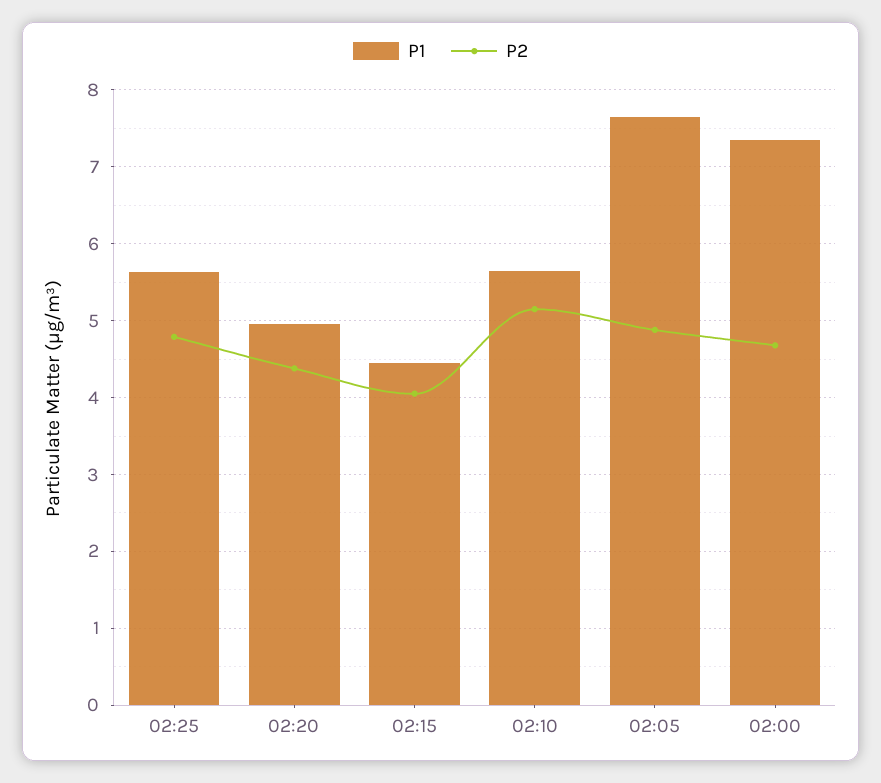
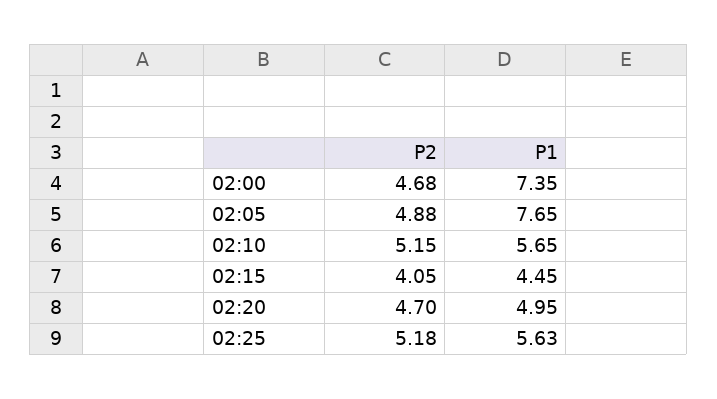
P2, 02:25: 4.8 -> 5.18
P2, 02:20: 4.4 -> 4.7

